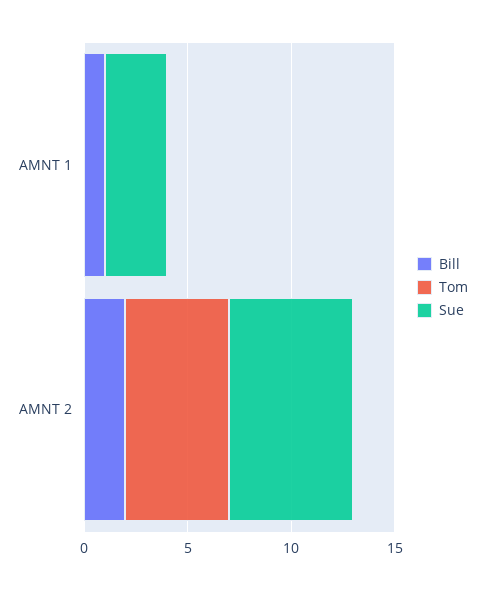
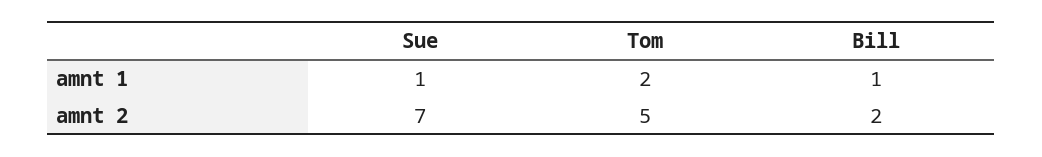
Tom, AMNT 1: 0 -> 2
Sue, AMNT 1: 3 -> 1
Sue, AMNT 2: 6 -> 7

